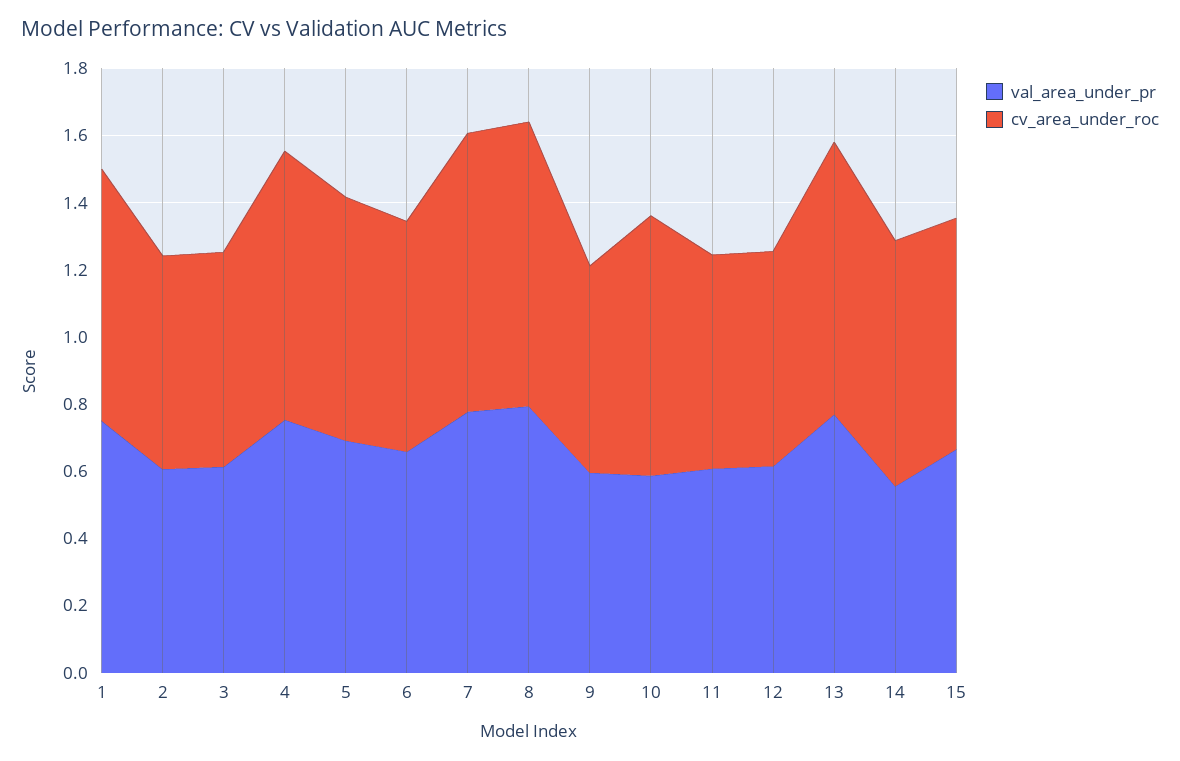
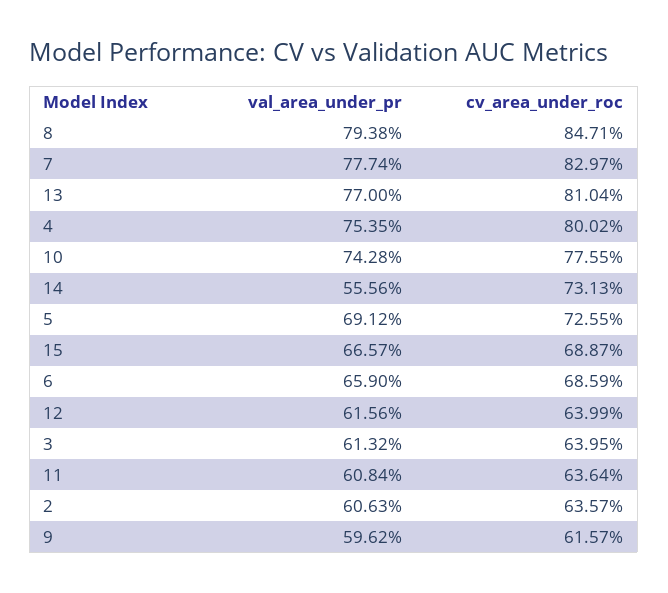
val_area_under_pr, 1: 0.75 -> none
cv_area_under_roc, 1: 0.75 -> none
val_area_under_pr, 10: 0.6 -> 0.7428

